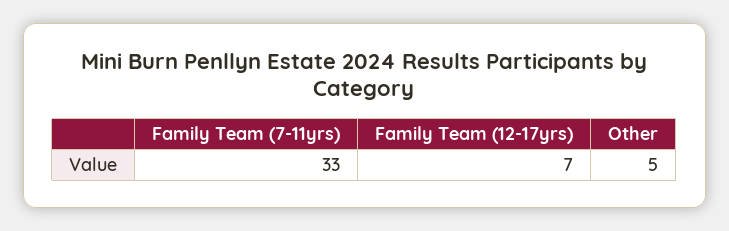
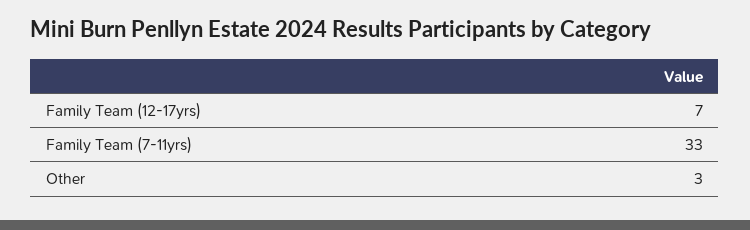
Other: 5 -> 3

